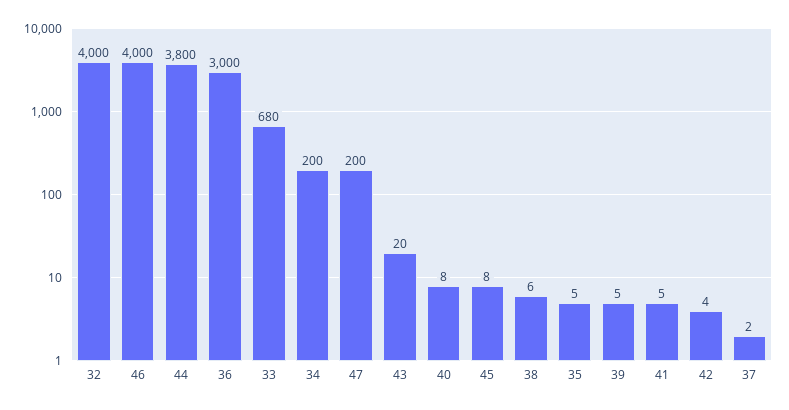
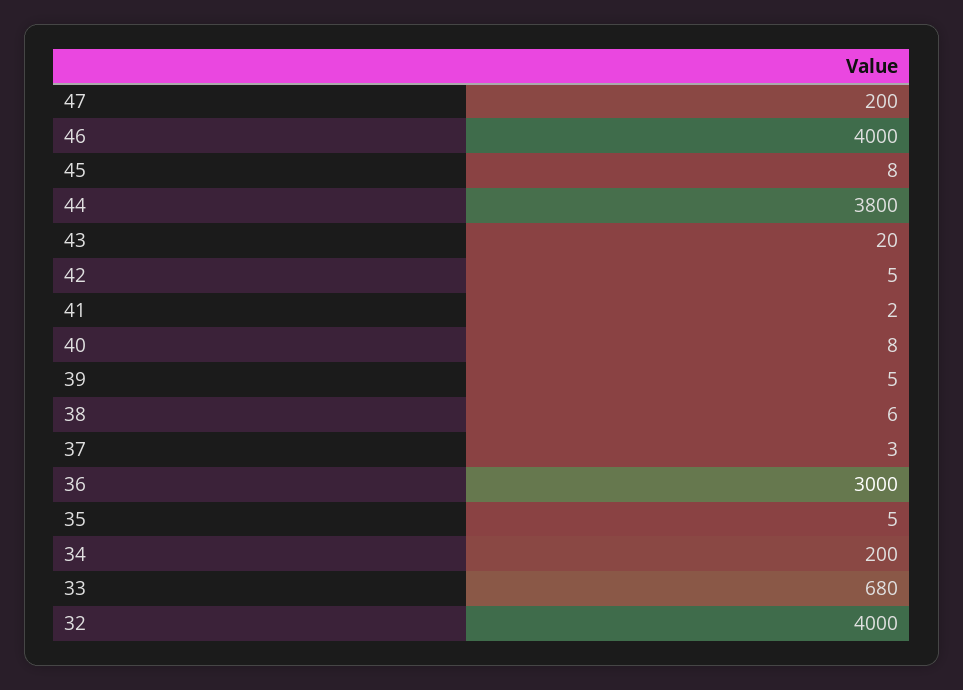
41: 5 -> 2
42: 4 -> 5
37: 2 -> 3

